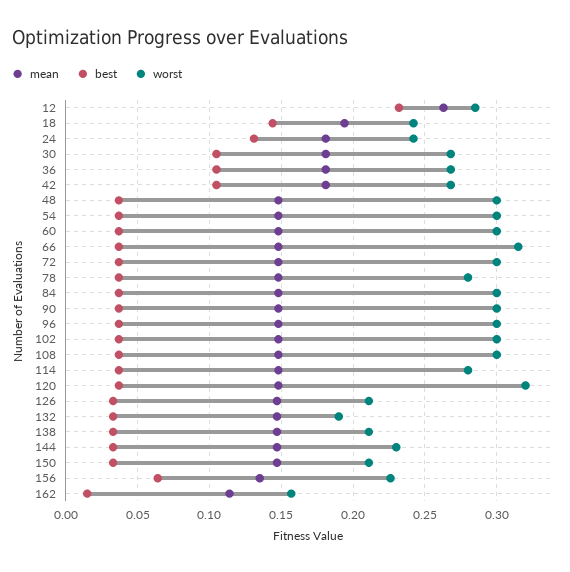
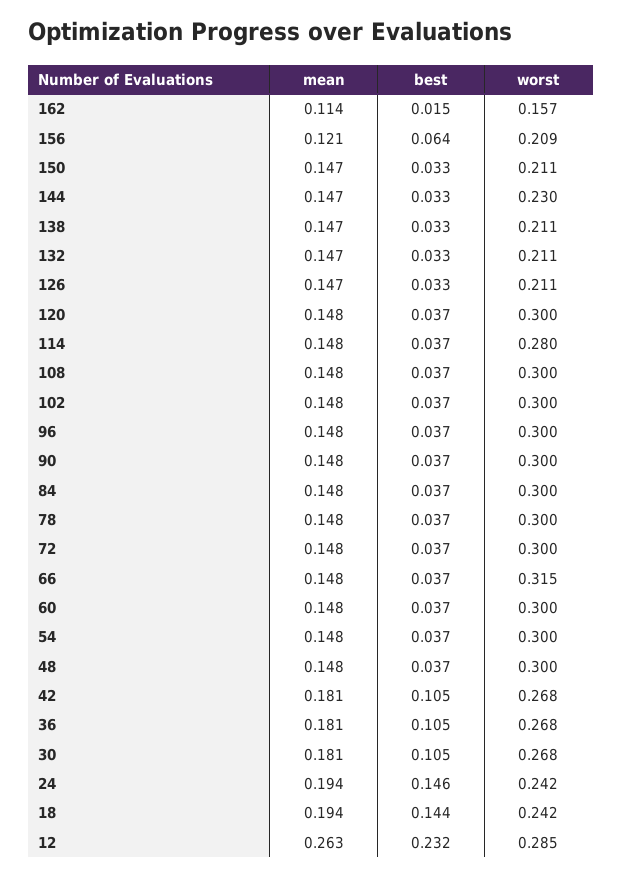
mean, 24: 0.18 -> 0.194
best, 24: 0.13 -> 0.146
worst, 78: 0.28 -> 0.3
worst, 120: 0.32 -> 0.3
worst, 132: 0.19 -> 0.211
mean, 156: 0.135 -> 0.121
worst, 156: 0.225 -> 0.209

